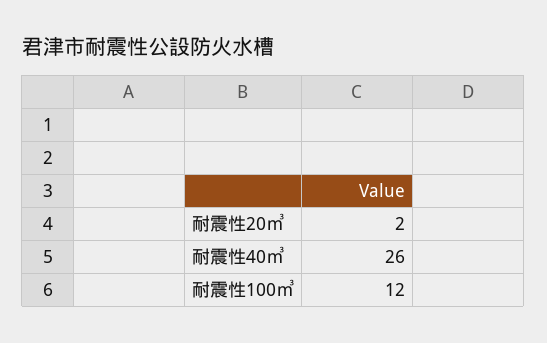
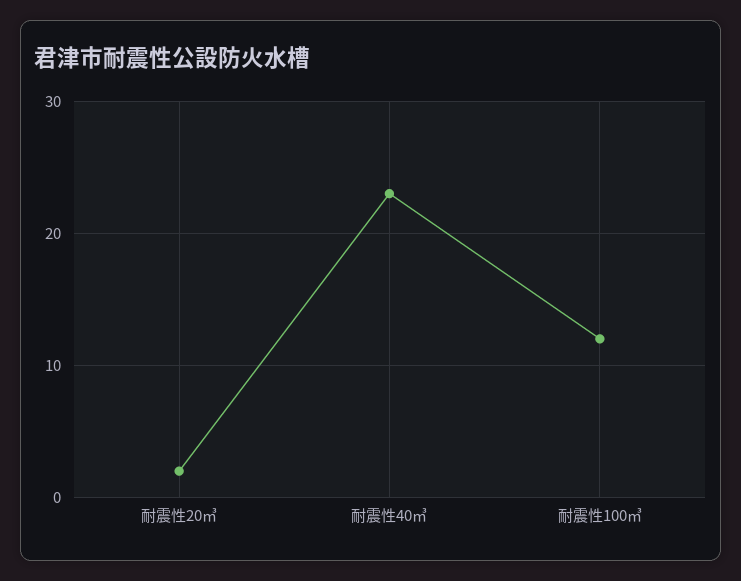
耐震性40㎥: 26 -> 23

